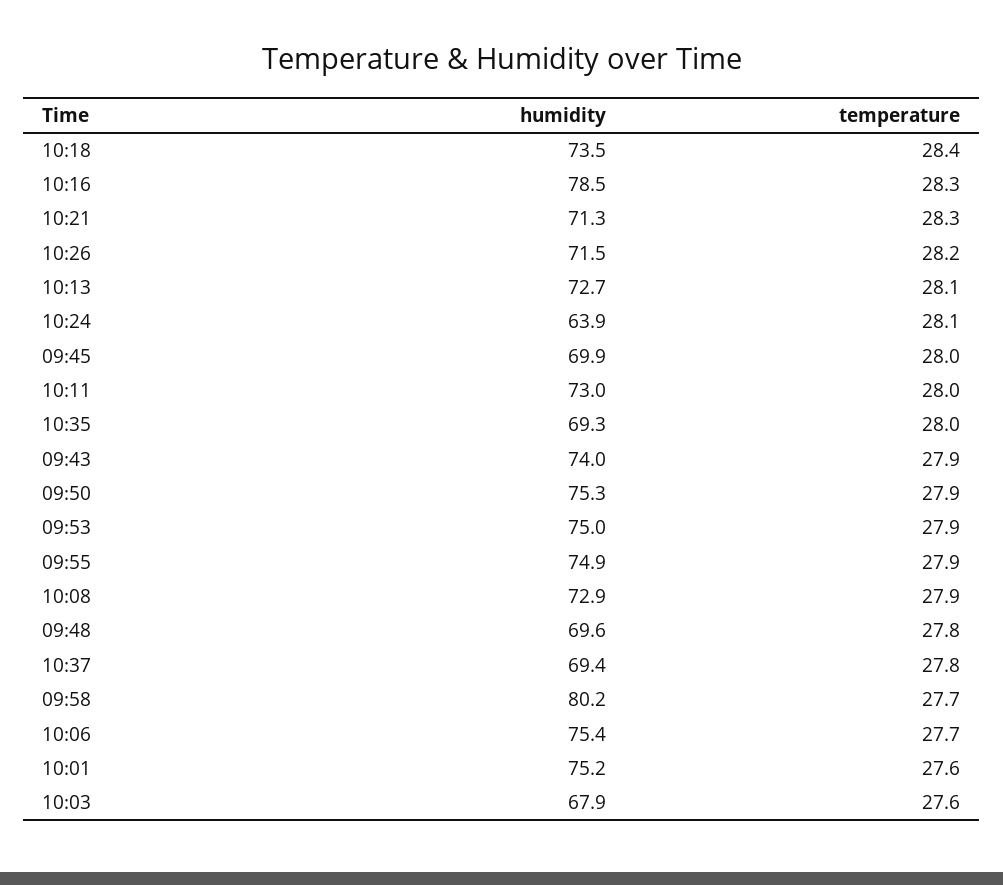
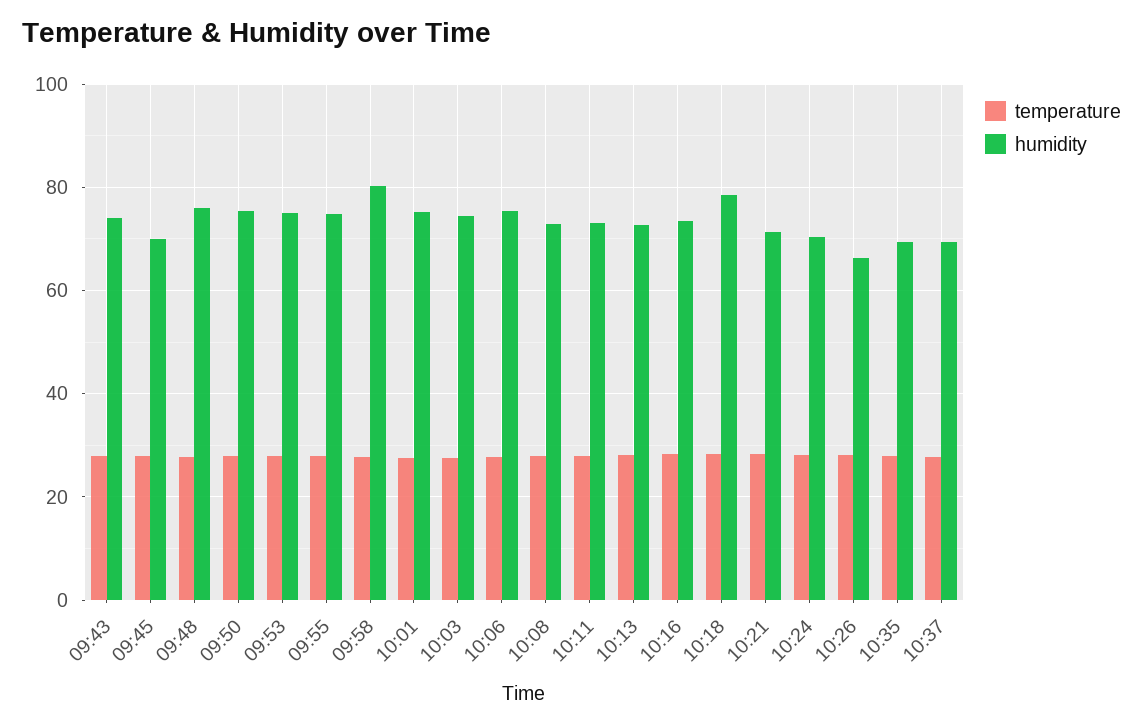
humidity, 10:18: 73.5 -> 78
humidity, 10:16: 78.5 -> 74
humidity, 10:26: 71.5 -> 66
humidity, 10:24: 63.9 -> 70
humidity, 09:48: 69.6 -> 76
humidity, 10:03: 67.9 -> 74

